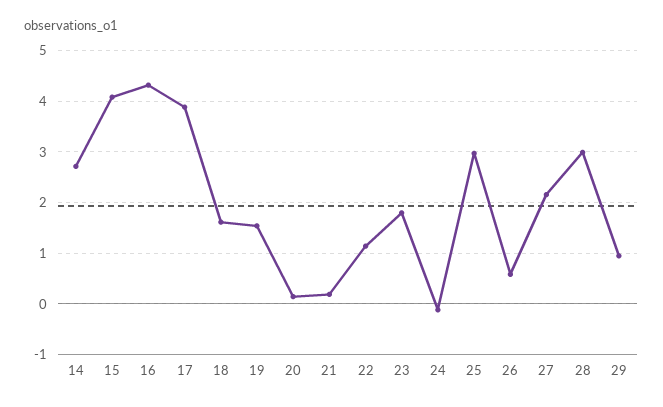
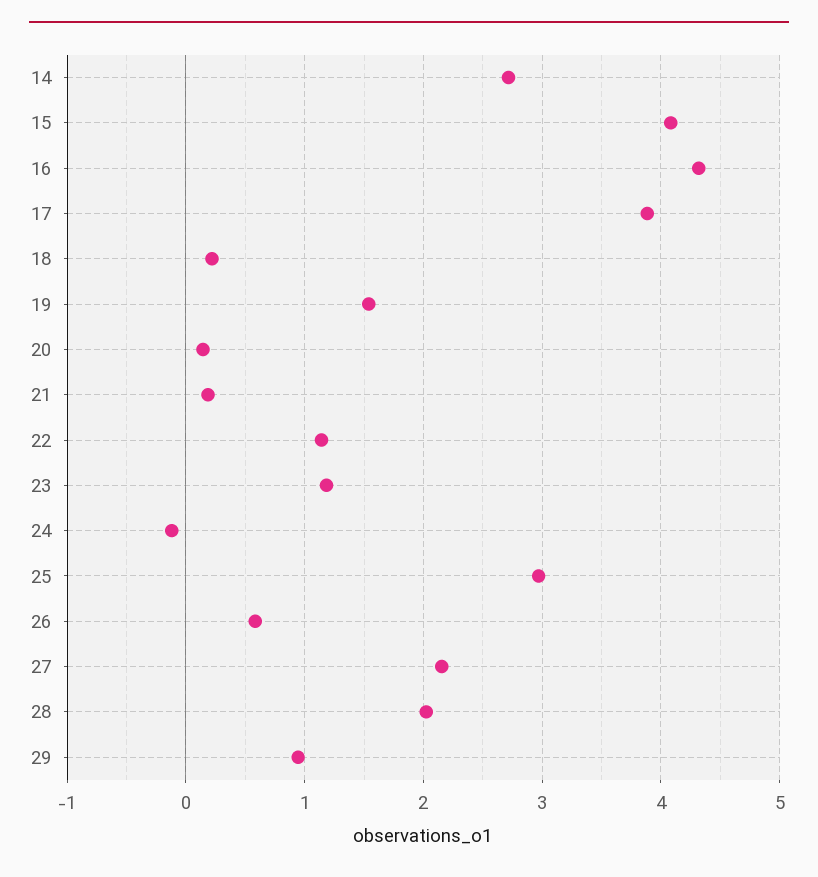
18: 1.6 -> 0.2
23: 1.8 -> 1.2
28: 3 -> 2

